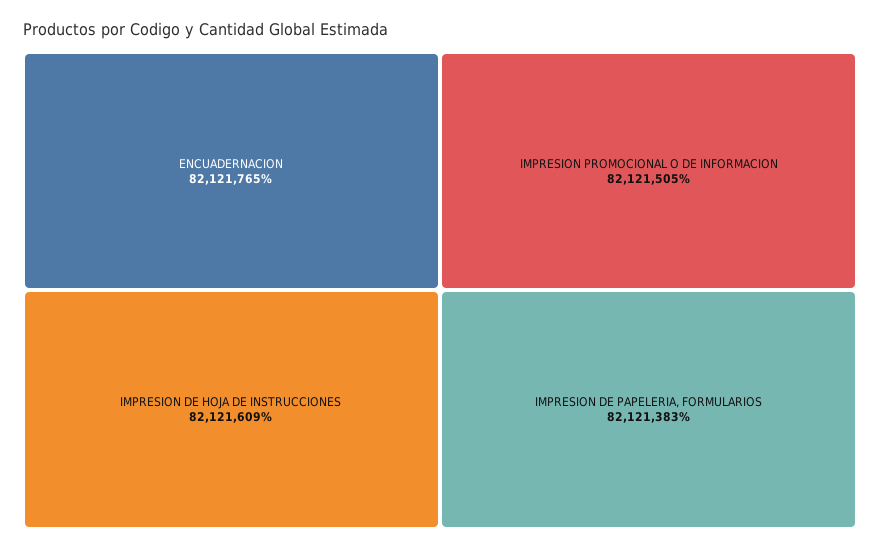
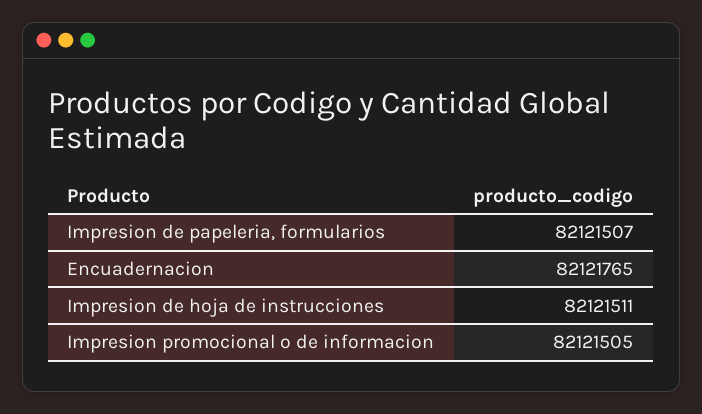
IMPRESION DE HOJA DE INSTRUCCIONES: 82121609 -> 82121511
IMPRESION DE PAPELERIA, FORMULARIOS: 82121383 -> 82121507

